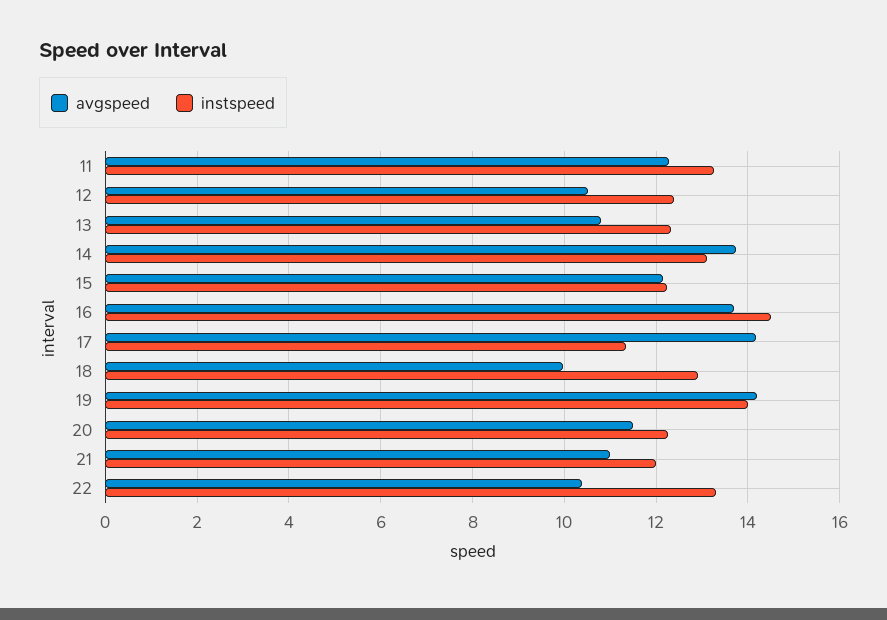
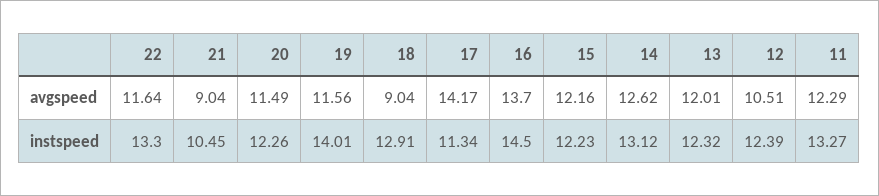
avgspeed, 13: 10.8 -> 12.01
avgspeed, 14: 13.8 -> 12.62
avgspeed, 18: 10 -> 9.04
avgspeed, 19: 14.2 -> 11.56
avgspeed, 21: 11 -> 9.04
instspeed, 21: 12 -> 10.45
avgspeed, 22: 10.4 -> 11.64

